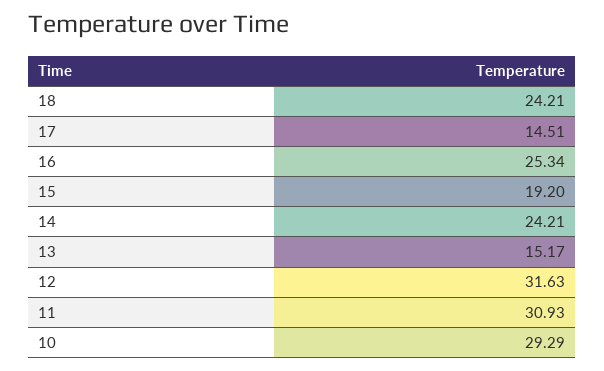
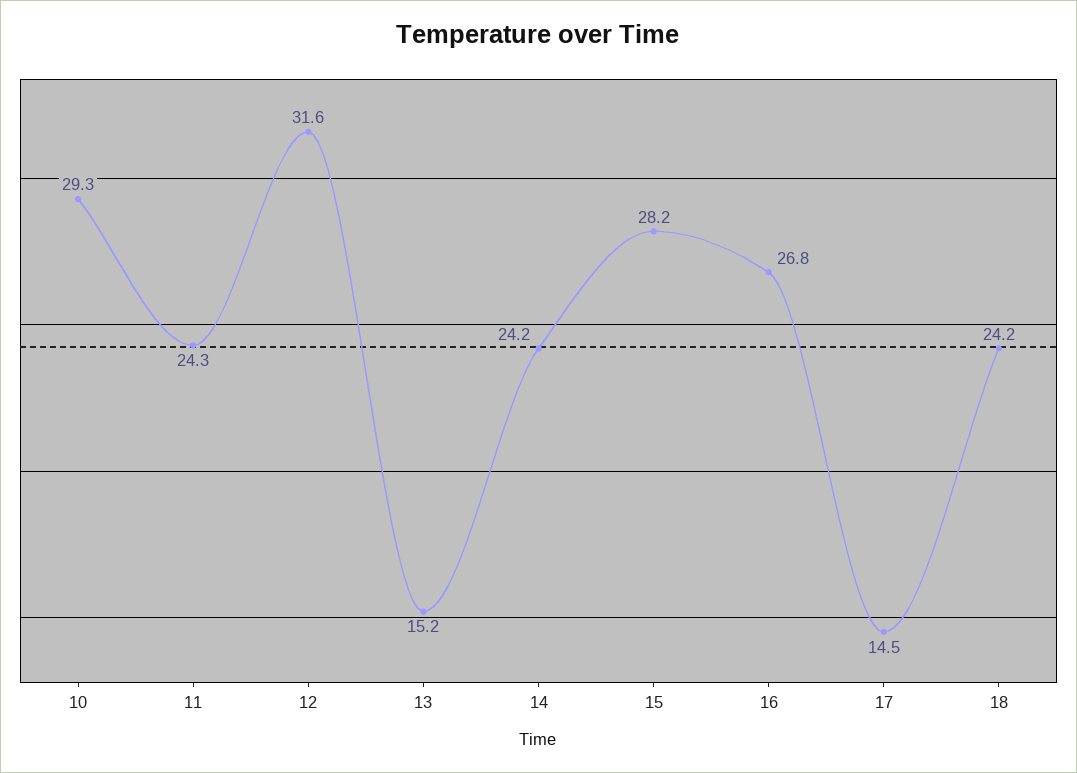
16: 25.34 -> 26.8
15: 19.2 -> 28.2
11: 30.93 -> 24.3

